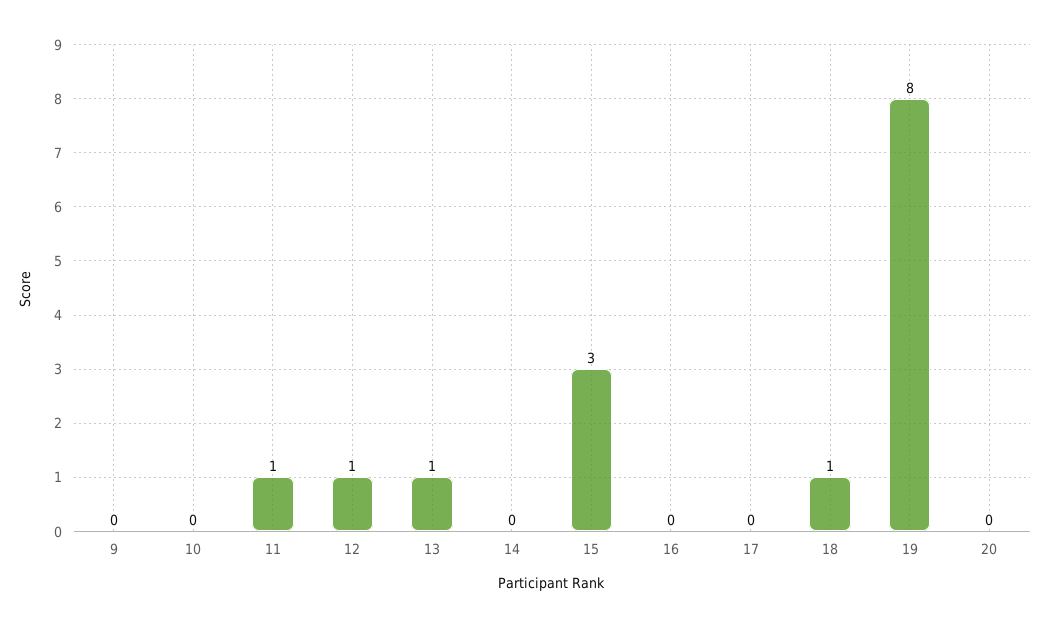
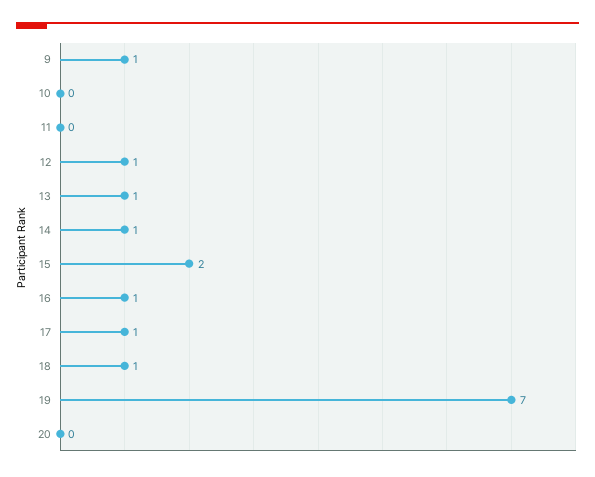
9: 0 -> 1
11: 1 -> 0
14: 0 -> 1
15: 3 -> 2
16: 0 -> 1
17: 0 -> 1
19: 8 -> 7

